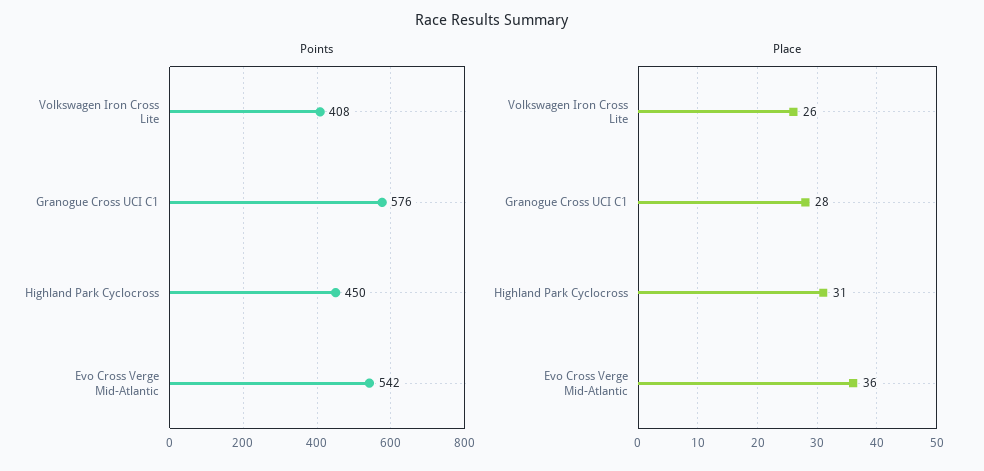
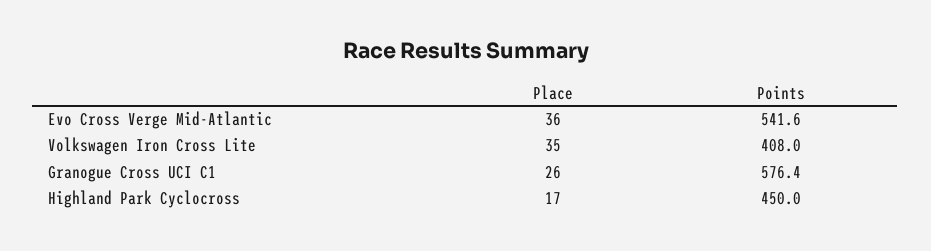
Place, Volkswagen Iron Cross Lite: 26 -> 35
Place, Granogue Cross UCI C1: 28 -> 26
Place, Highland Park Cyclocross: 31 -> 17

